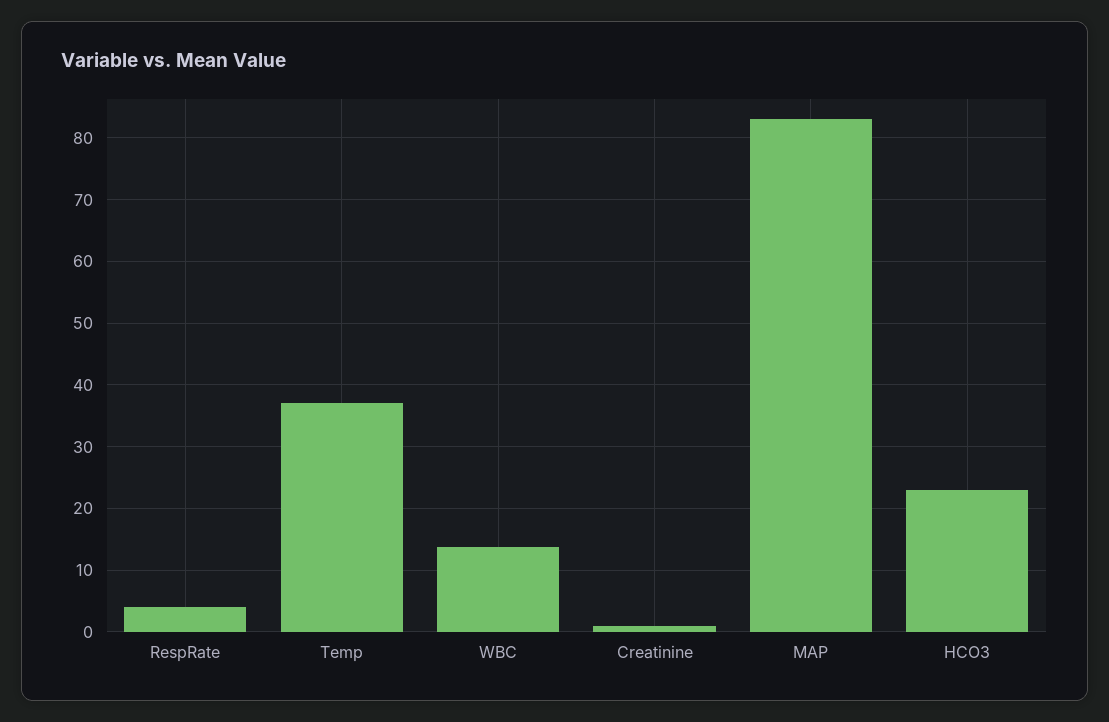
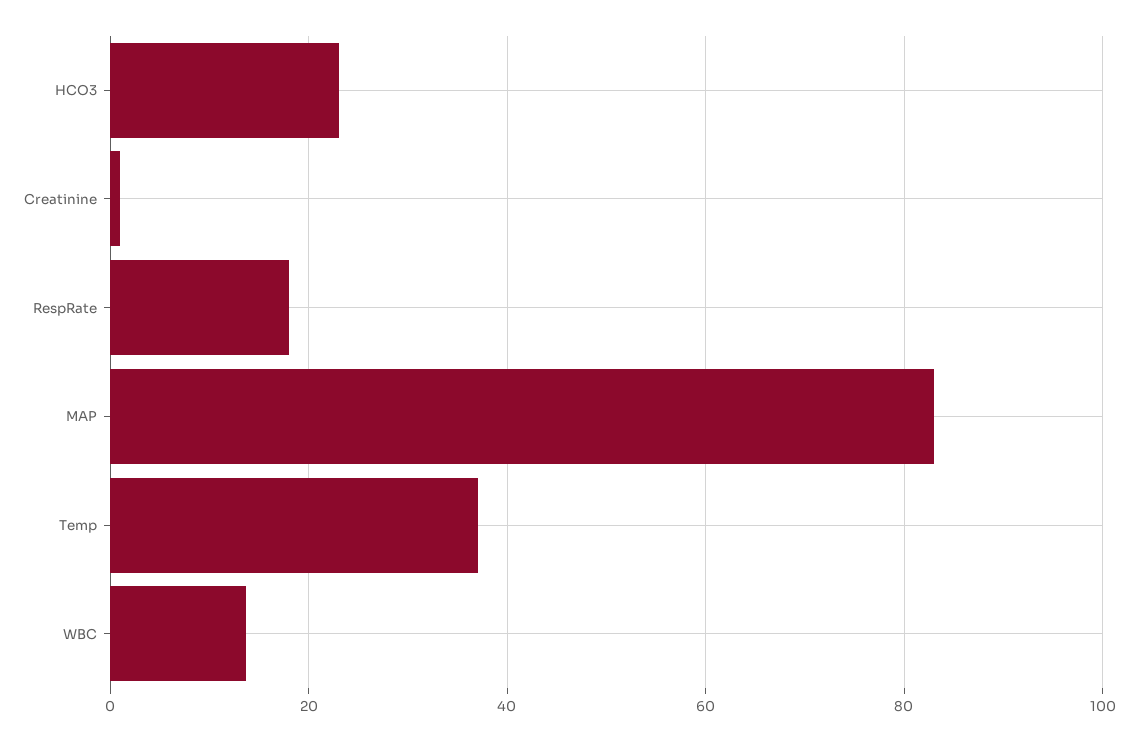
RespRate: 4 -> 18

